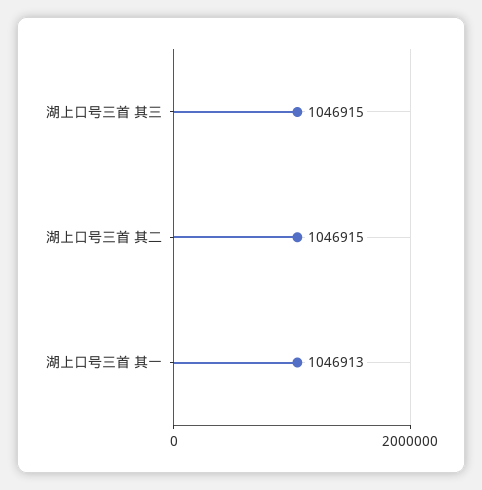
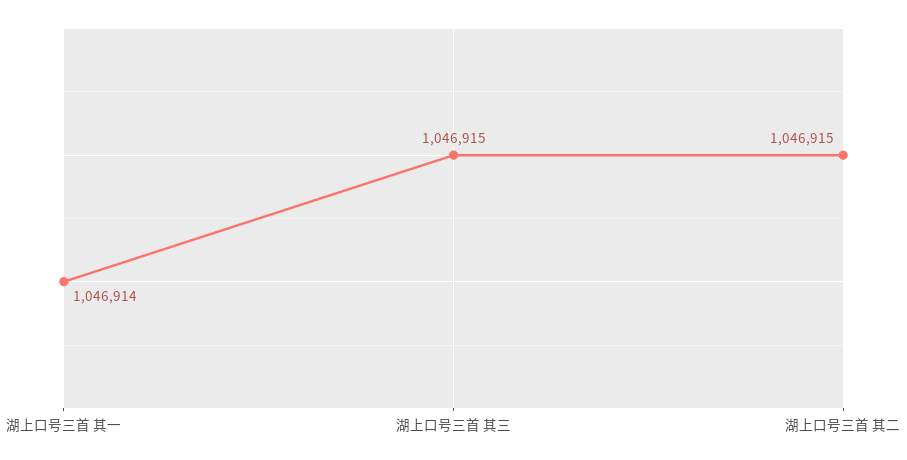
湖上口号三首 其一: 1046913 -> 1046914

